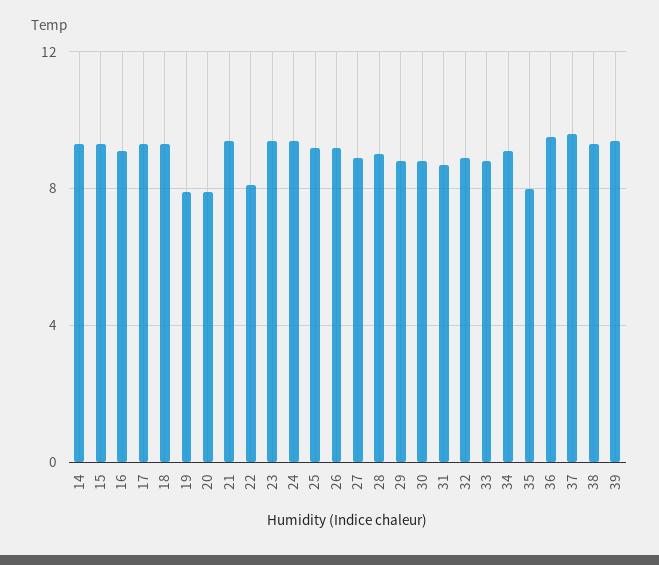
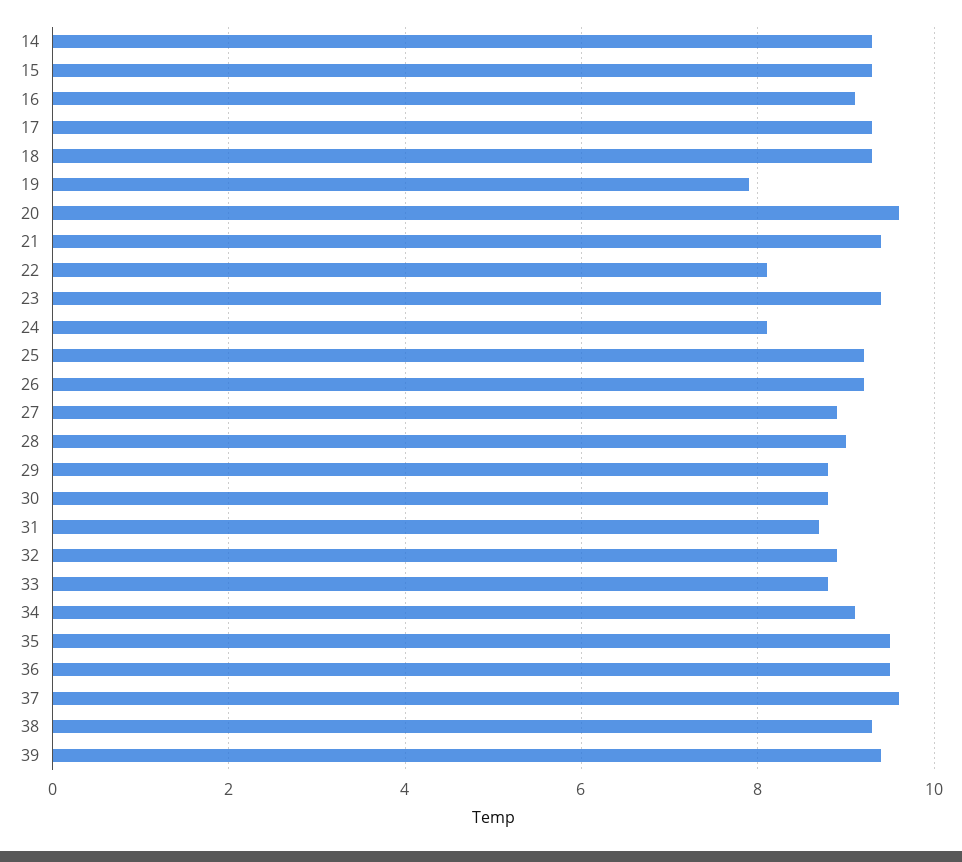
20: 8 -> 9.5
24: 9.5 -> 8
35: 8 -> 9.5

